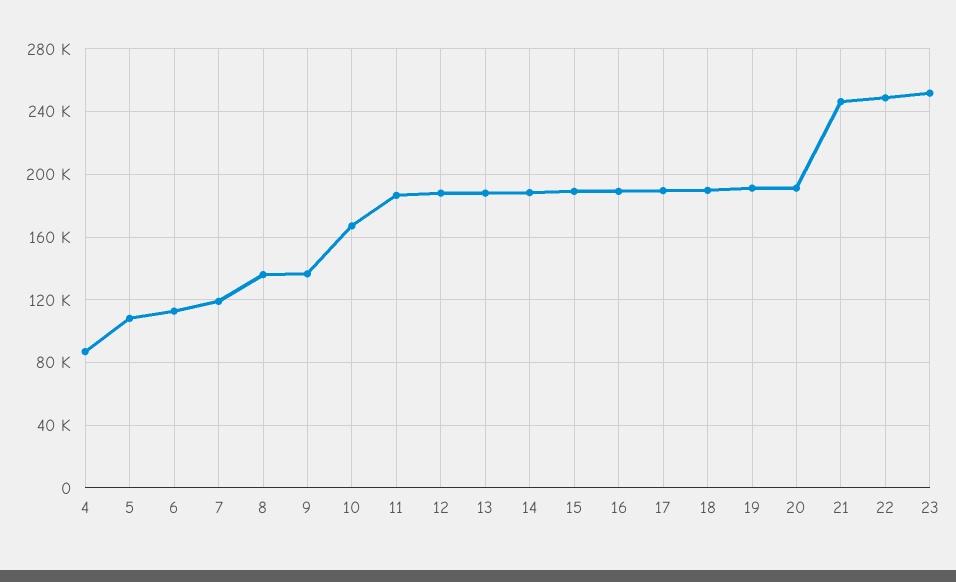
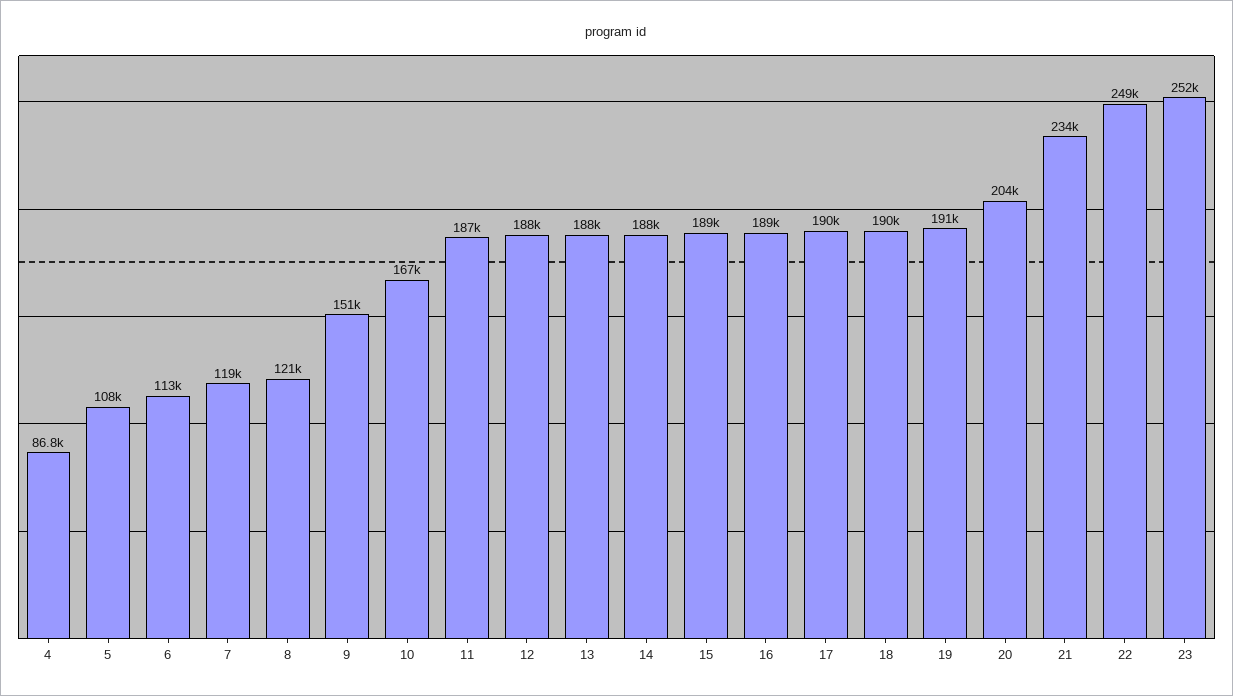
8: 135000 -> 121000
9: 135000 -> 151000
20: 190000 -> 204000
21: 245000 -> 234000

